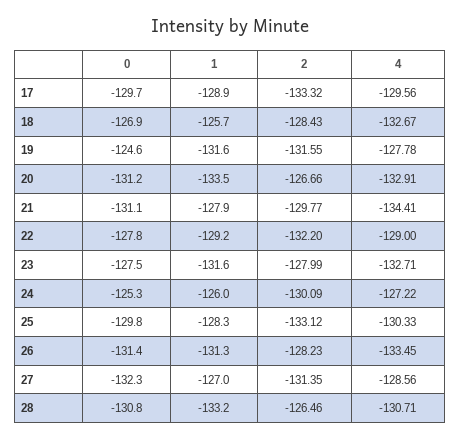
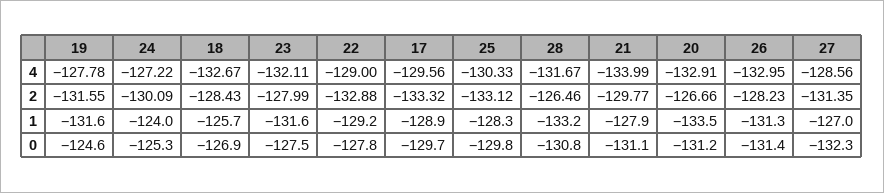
4, 21: -134.41 -> -133.99
2, 22: -132.2 -> -132.88
4, 23: -132.71 -> -132.11
1, 24: -126 -> -124
4, 26: -133.45 -> -132.95
4, 28: -130.71 -> -131.67

